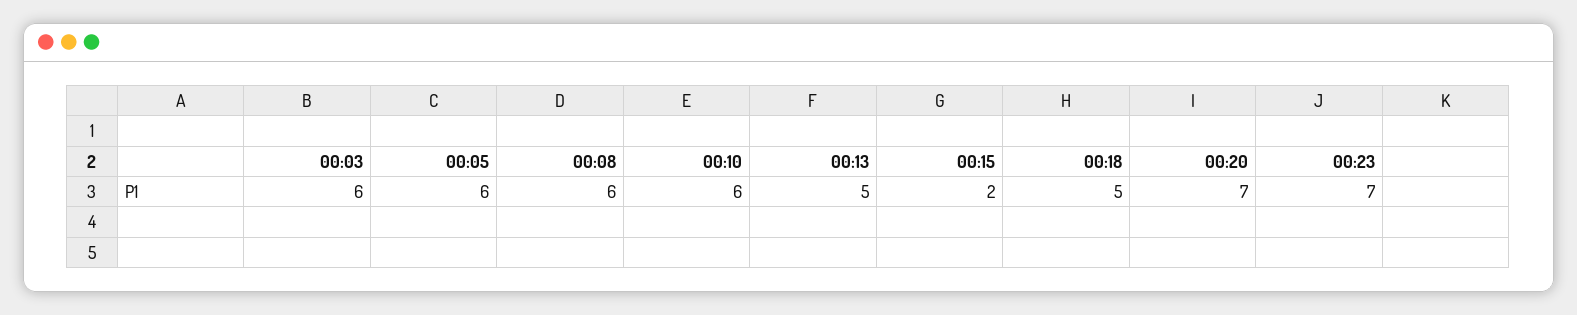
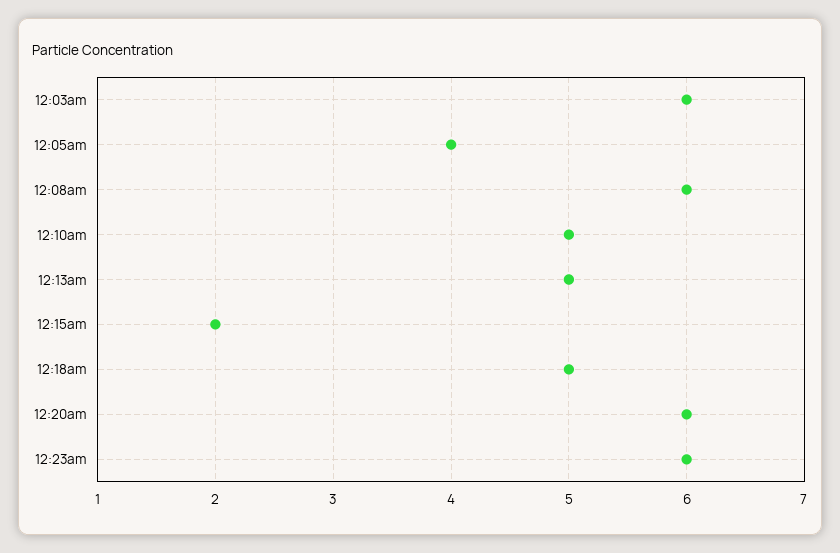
00:05: 6 -> 4
00:10: 6 -> 5
00:20: 7 -> 6
00:23: 7 -> 6

